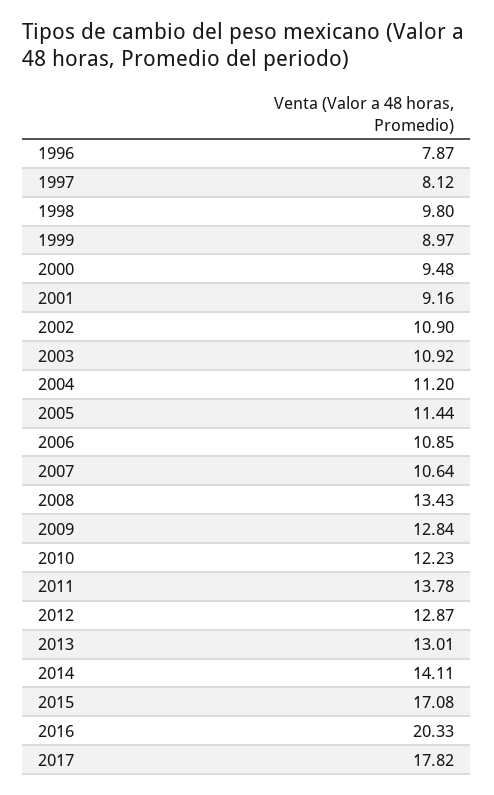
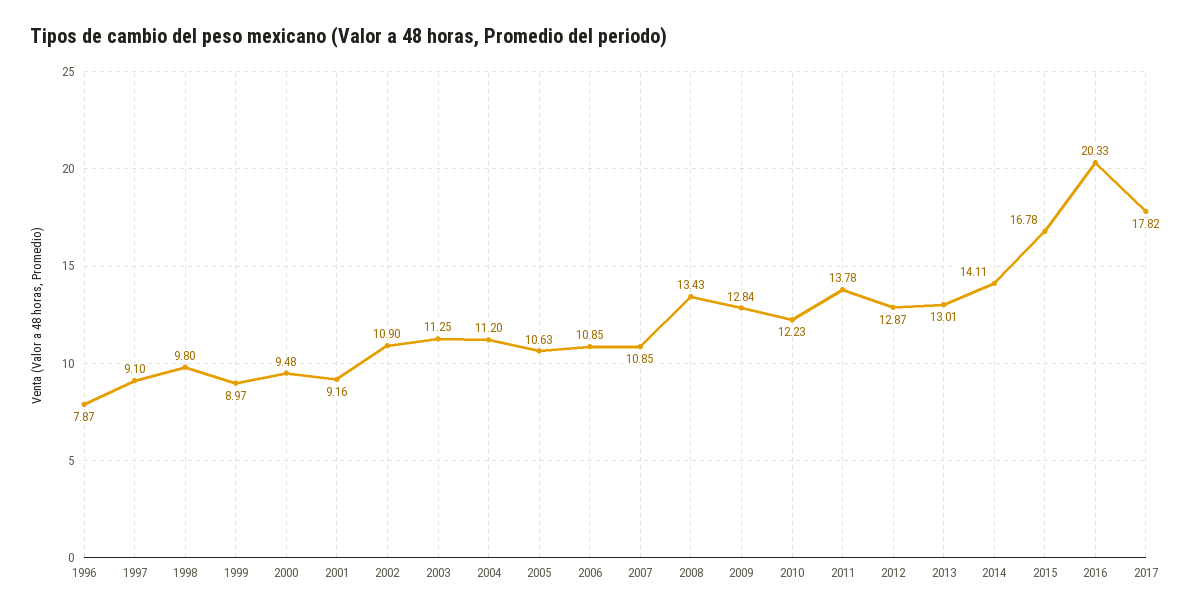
1997: 8.12 -> 9.1
2003: 10.92 -> 11.25
2005: 11.44 -> 10.63
2007: 10.64 -> 10.85
2015: 17.08 -> 16.78

